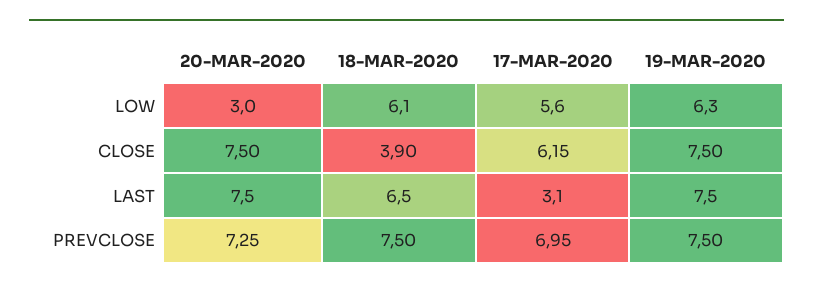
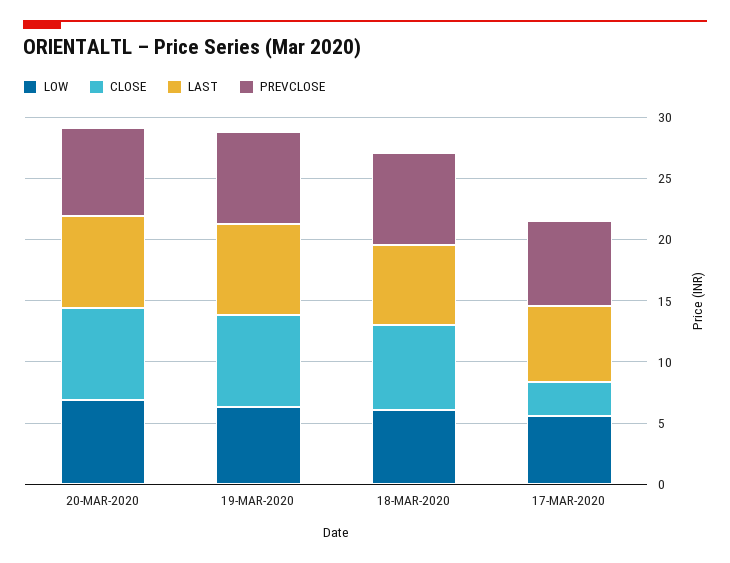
LOW, 20-MAR-2020: 3 -> 7
CLOSE, 18-MAR-2020: 3.9 -> 7
CLOSE, 17-MAR-2020: 6.15 -> 3
LAST, 17-MAR-2020: 3.1 -> 6

